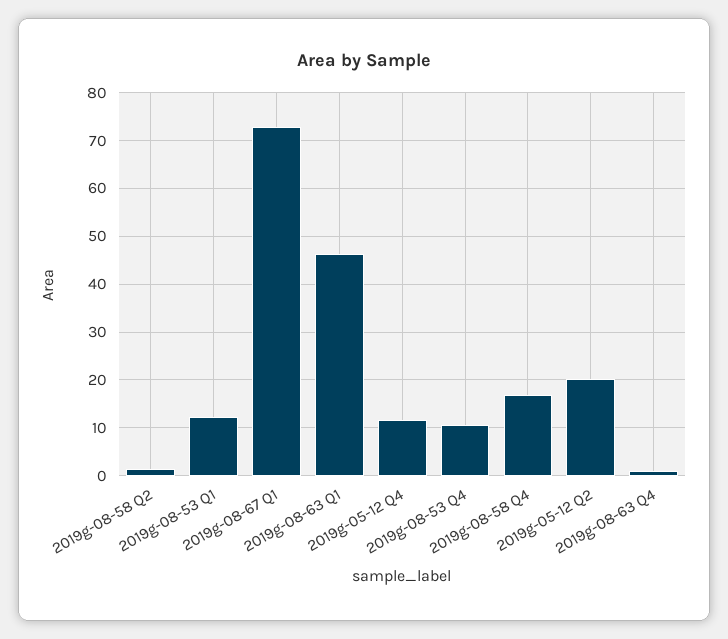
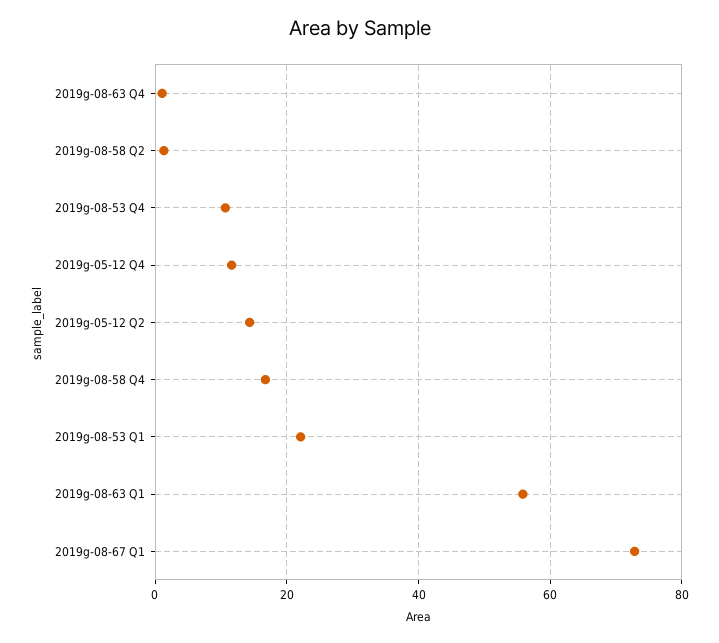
2019g-08-53 Q1: 12 -> 22
2019g-08-63 Q1: 46 -> 56
2019g-05-12 Q2: 20 -> 14

